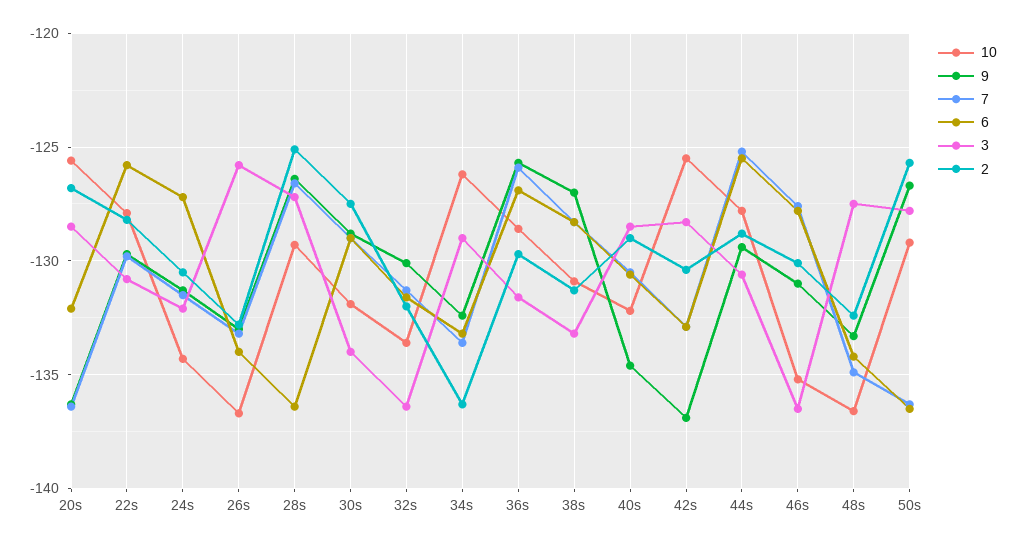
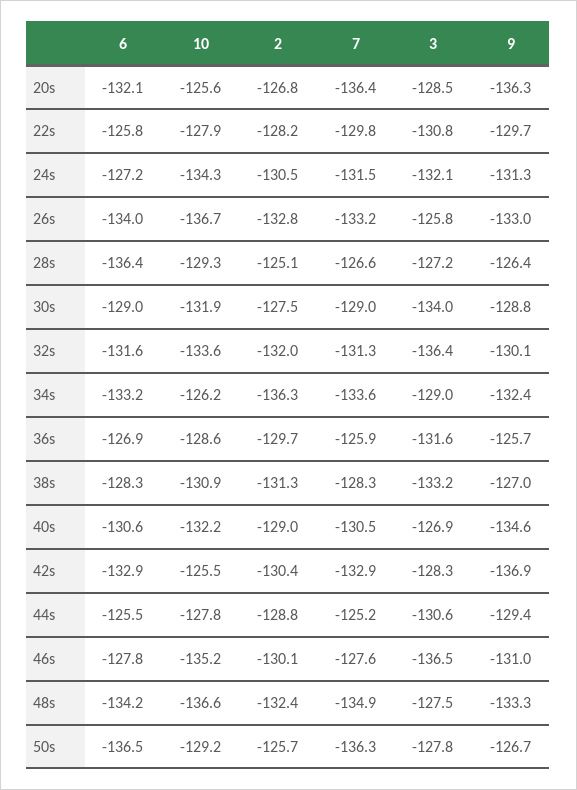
3, 40s: -128.5 -> -126.9

